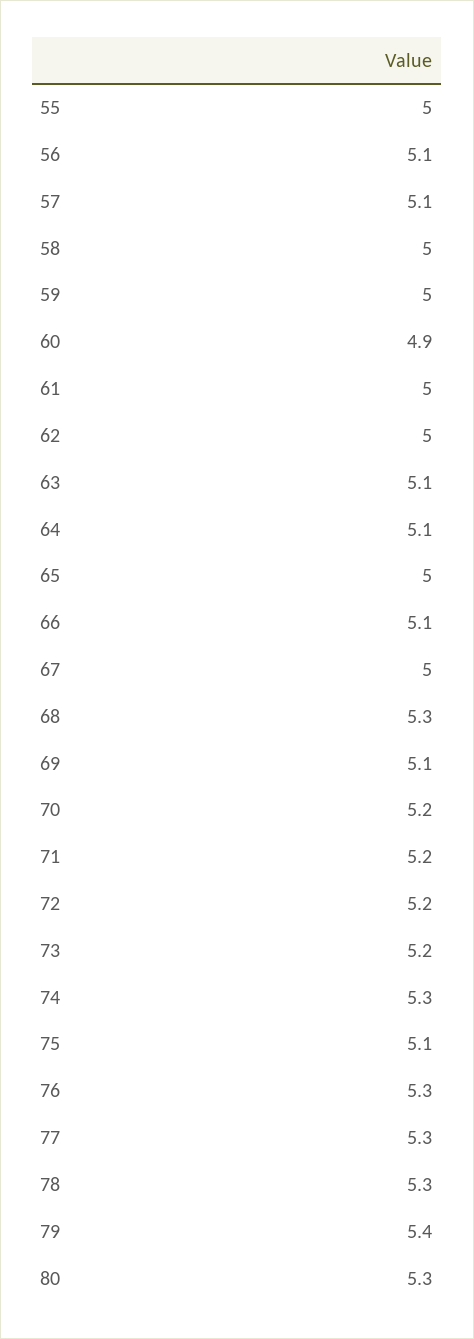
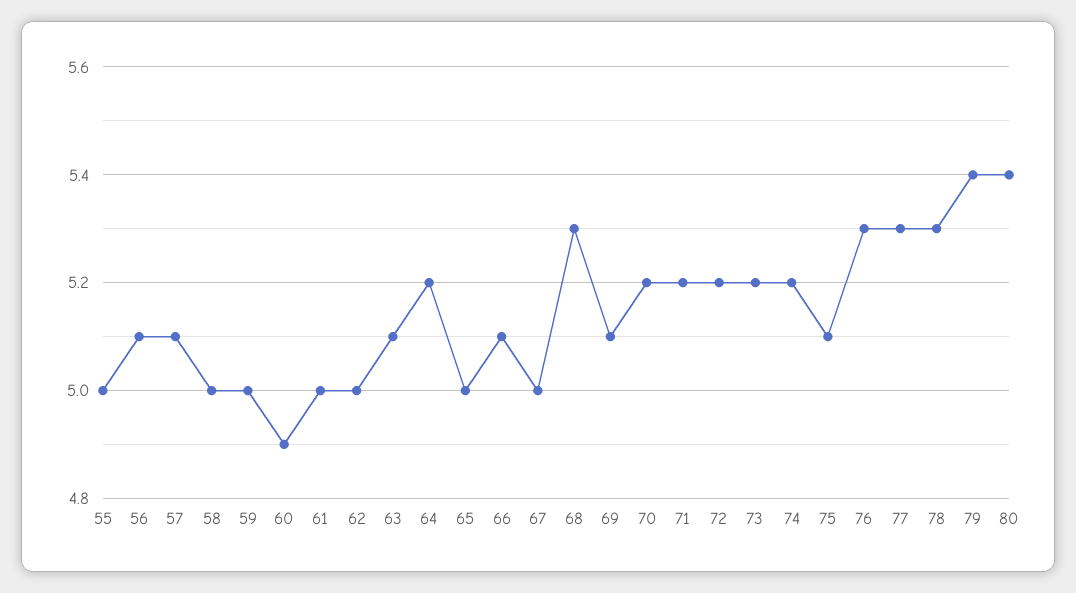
64: 5.1 -> 5.2
74: 5.3 -> 5.2
80: 5.3 -> 5.4

